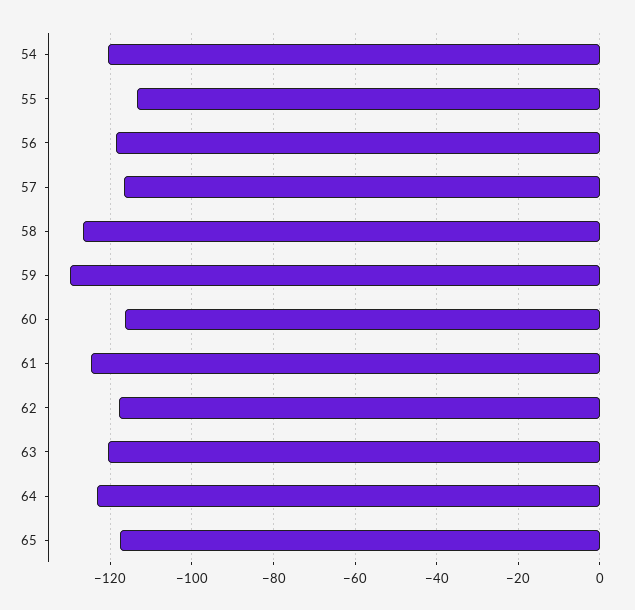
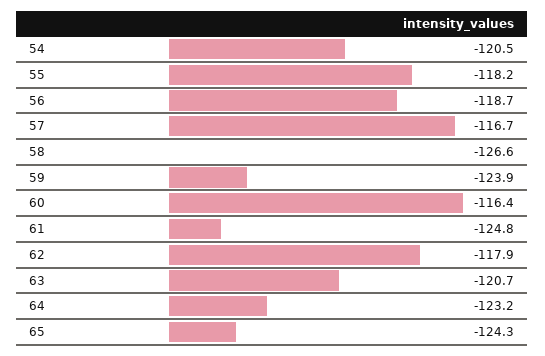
55: -114 -> -118.2
59: -130 -> -123.9
65: -118 -> -124.3

